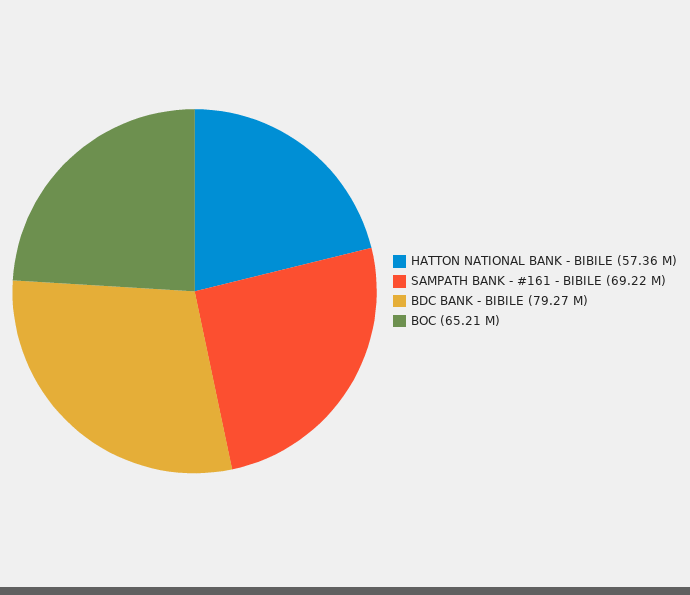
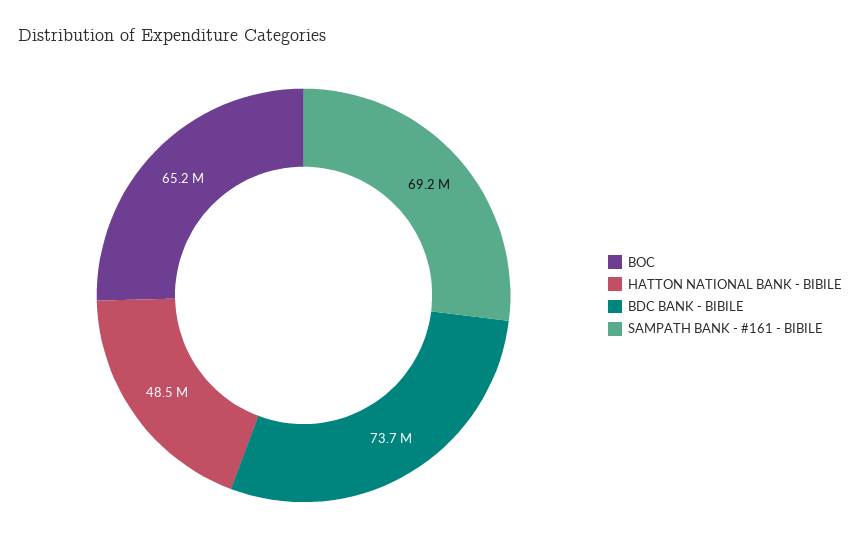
HATTON NATIONAL BANK - BIBILE: 57360000 -> 48500000
BDC BANK - BIBILE: 79270000 -> 73700000

